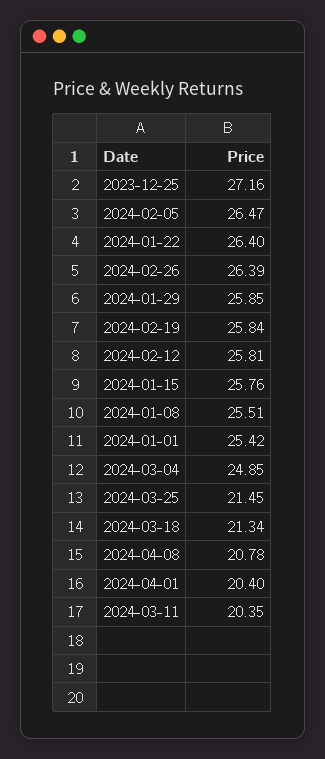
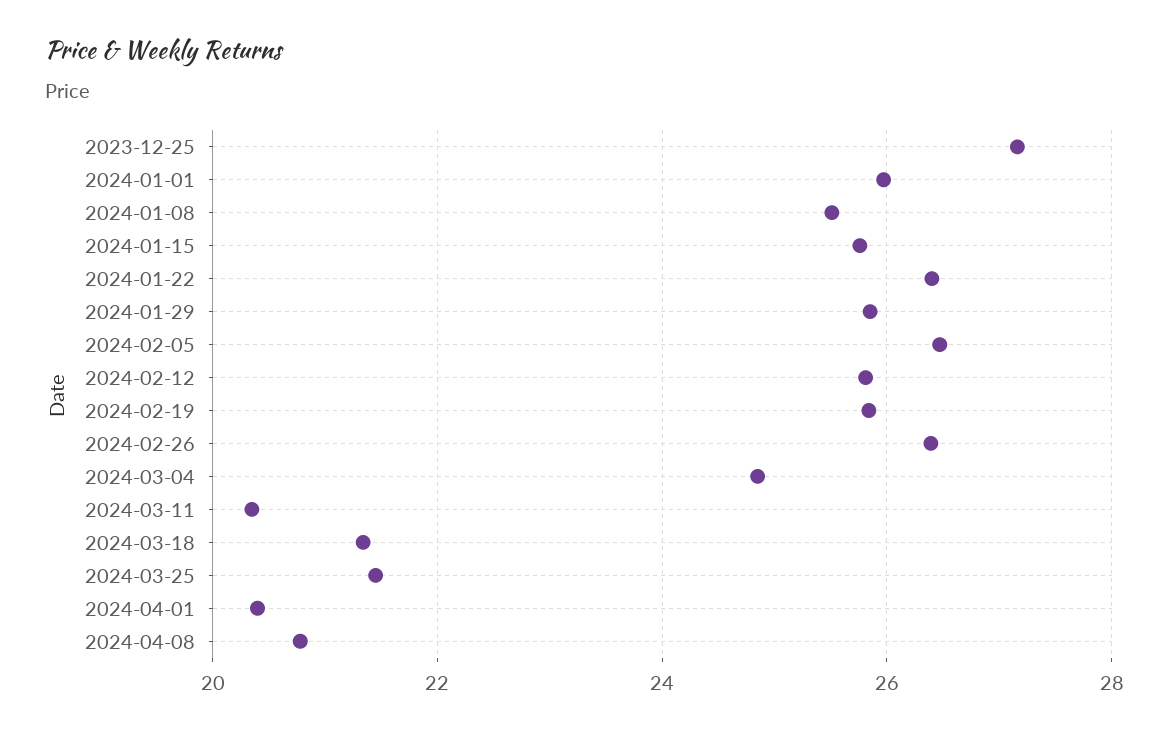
2024-01-01: 25.42 -> 26

